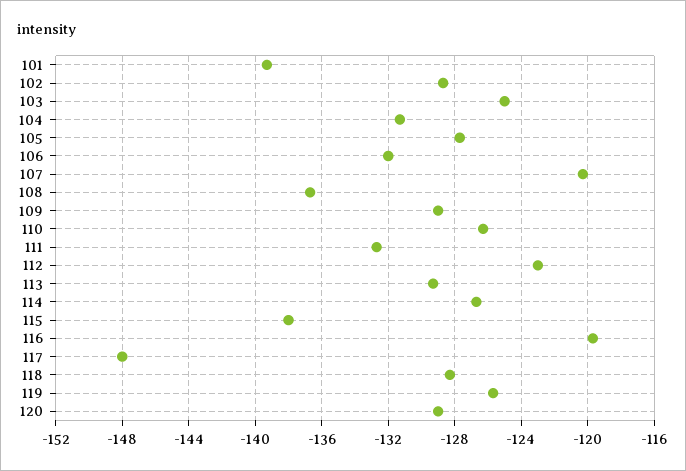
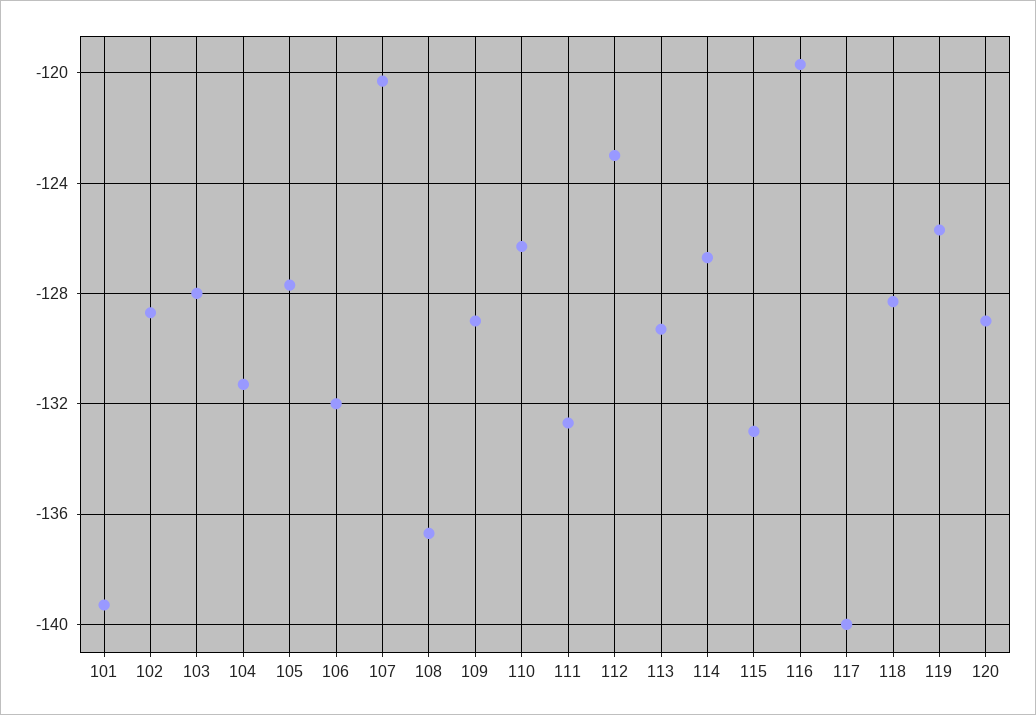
103: -125 -> -128
115: -138 -> -133
117: -148 -> -140

